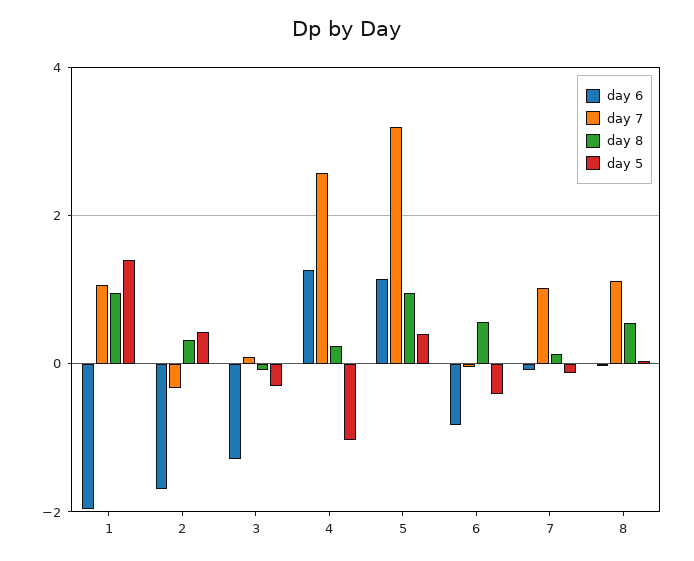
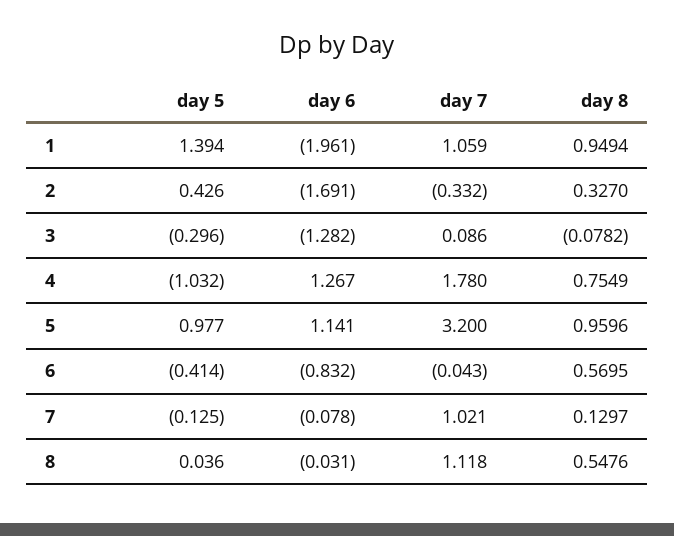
day 7, 4: 2.6 -> 1.78
day 8, 4: 0.2 -> 0.7549
day 5, 5: 0.4 -> 0.977

